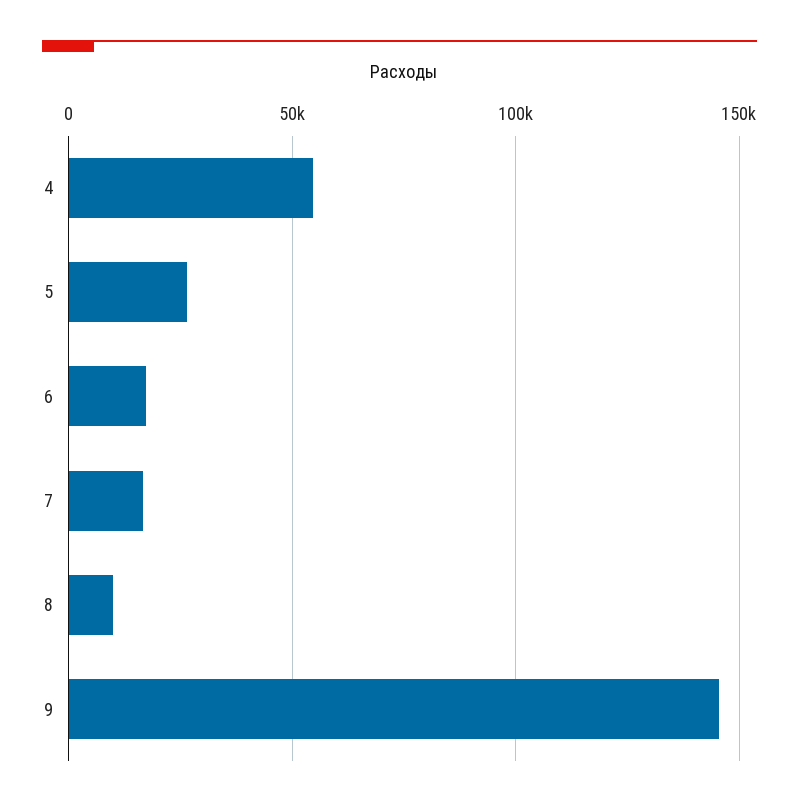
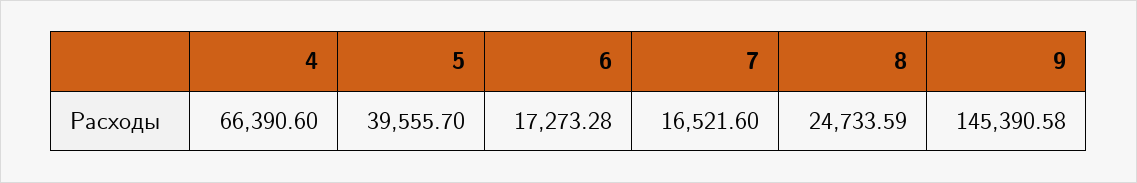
4: 55000 -> 66390.6
5: 25000 -> 39555.7
8: 10000 -> 24733.59

